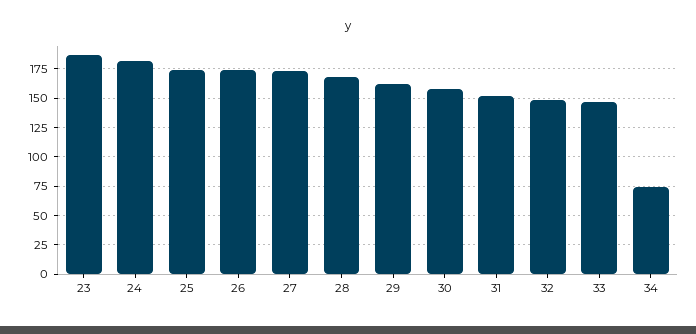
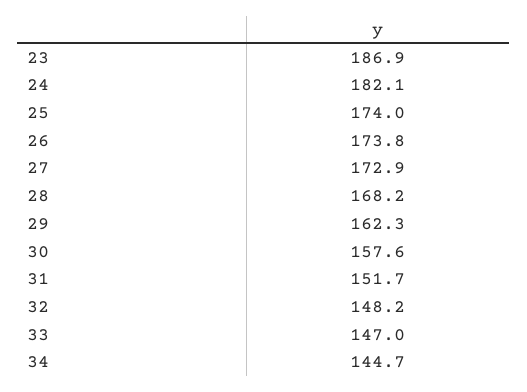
34: 75 -> 144.7

